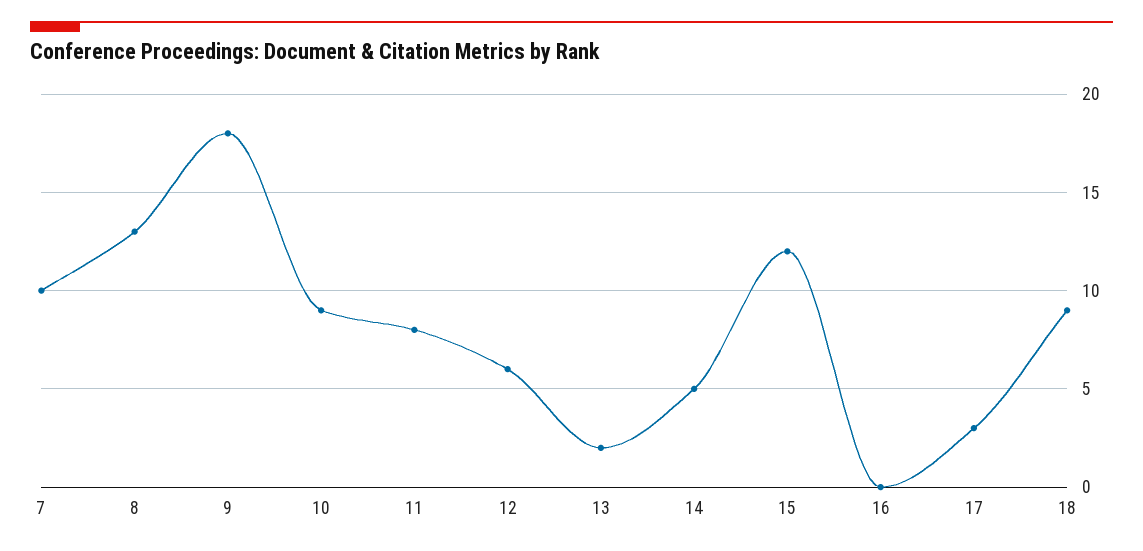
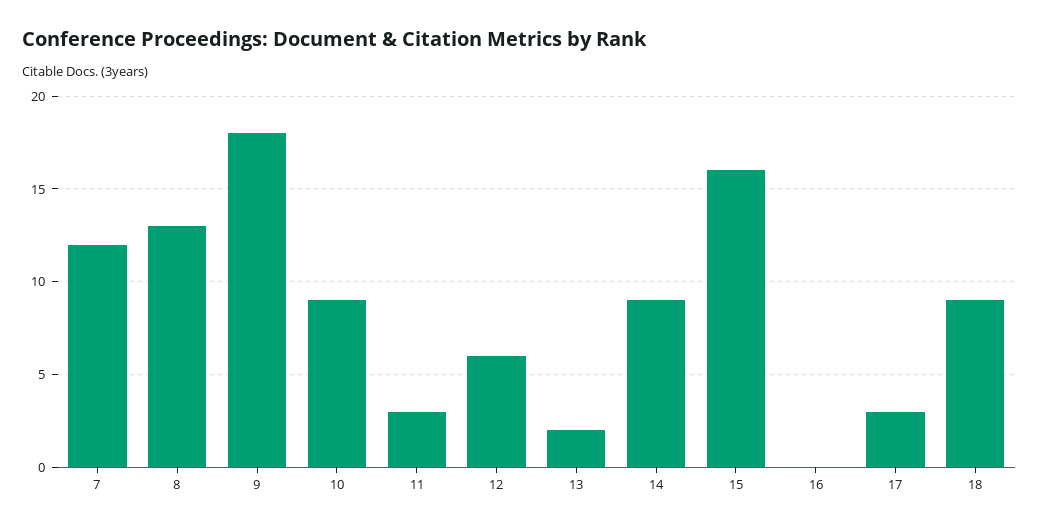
7: 10 -> 12
11: 8 -> 3
14: 5 -> 9
15: 12 -> 16

